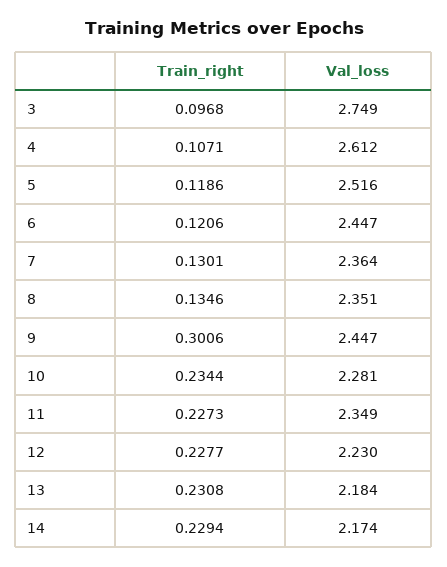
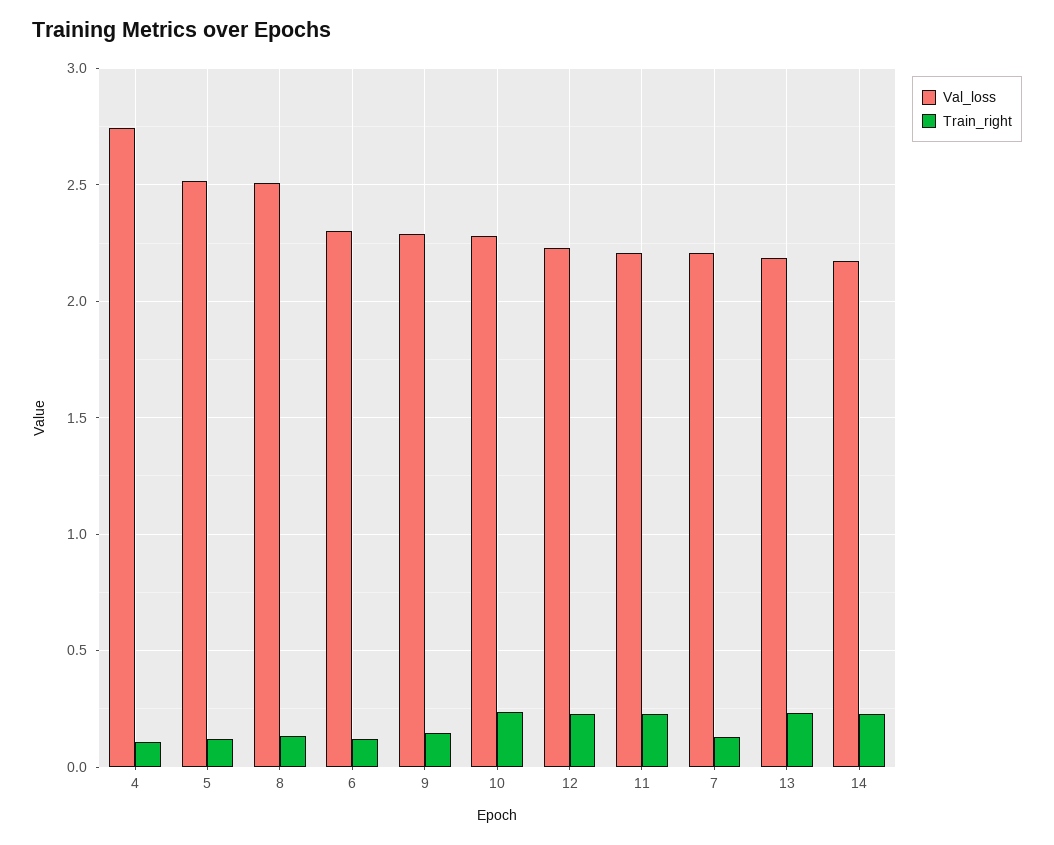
Train_right, 3: 0.0968 -> none
Val_loss, 3: 2.749 -> none
Val_loss, 4: 2.612 -> 2.75
Val_loss, 6: 2.447 -> 2.3
Val_loss, 7: 2.364 -> 2.2
Val_loss, 8: 2.351 -> 2.5
Train_right, 9: 0.3006 -> 0.15
Val_loss, 9: 2.447 -> 2.3
Val_loss, 11: 2.349 -> 2.2

